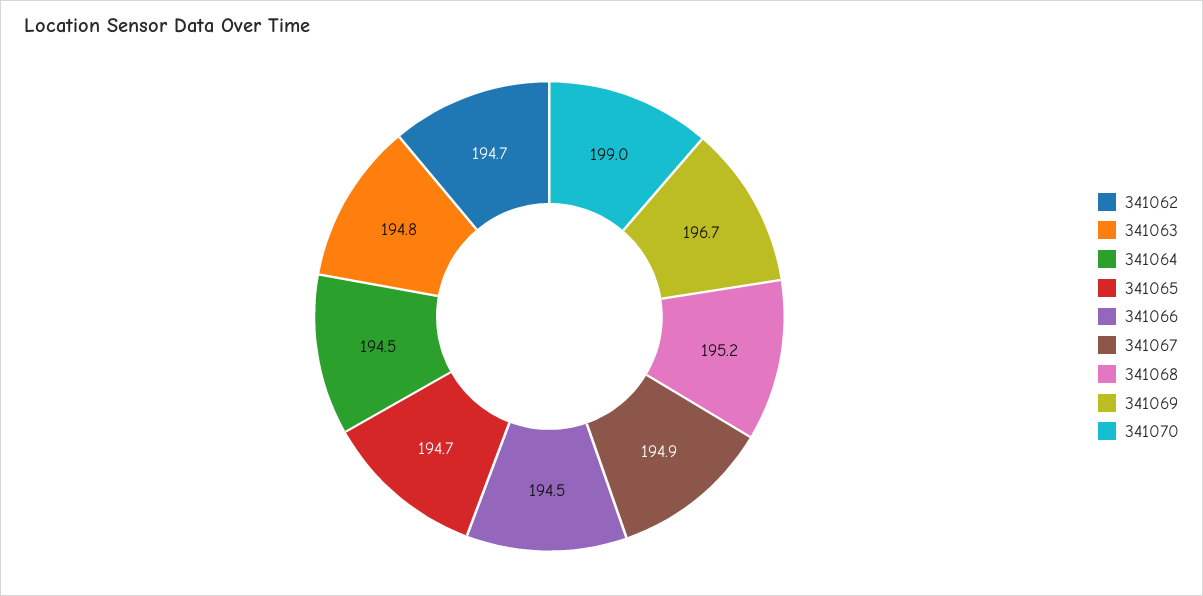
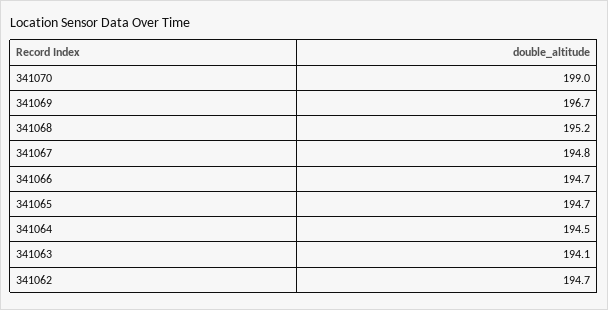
341063: 194.8 -> 194.1
341066: 194.5 -> 194.7
341067: 194.9 -> 194.8

